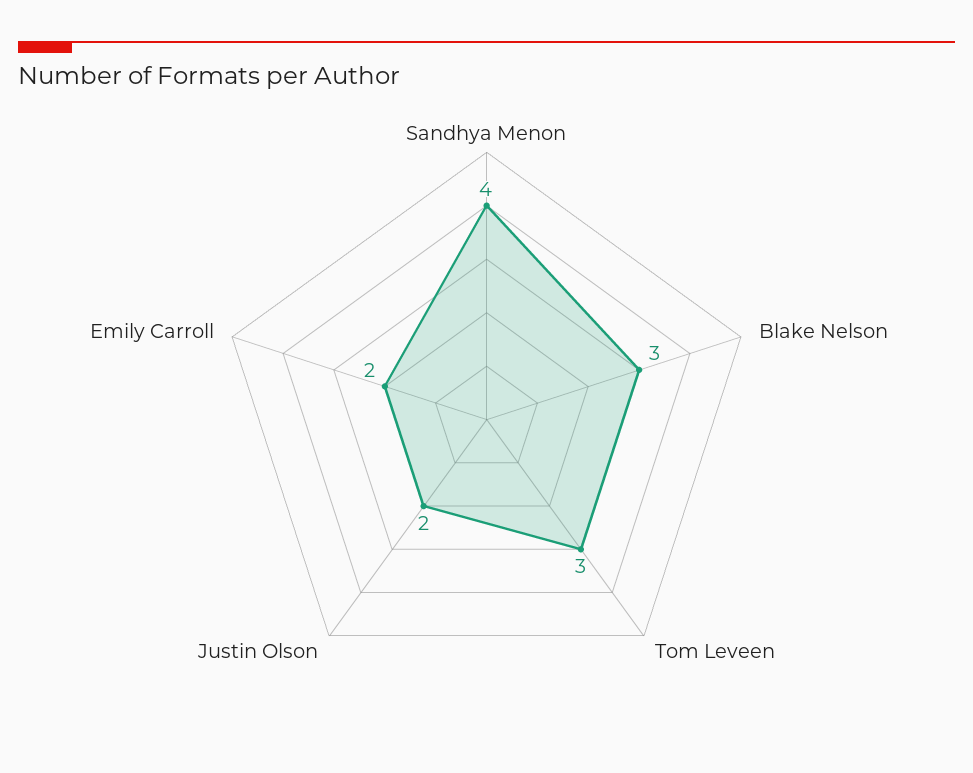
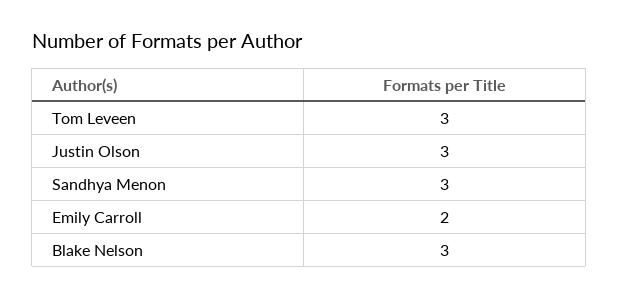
Sandhya Menon: 4 -> 3
Justin Olson: 2 -> 3

